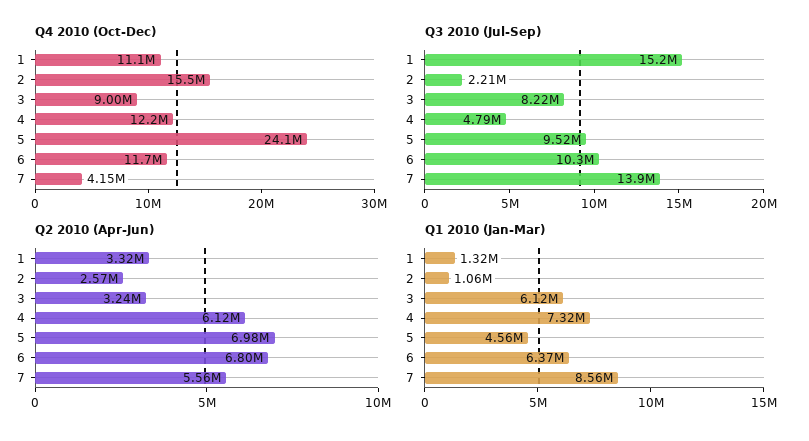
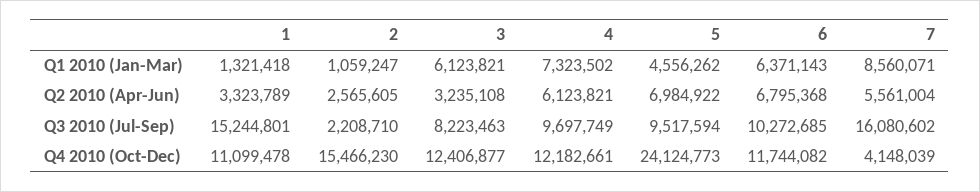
Q4 2010 (Oct-Dec), 3: 9000000 -> 12406877
Q3 2010 (Jul-Sep), 4: 4790000 -> 9697749
Q3 2010 (Jul-Sep), 7: 13900000 -> 16080602

